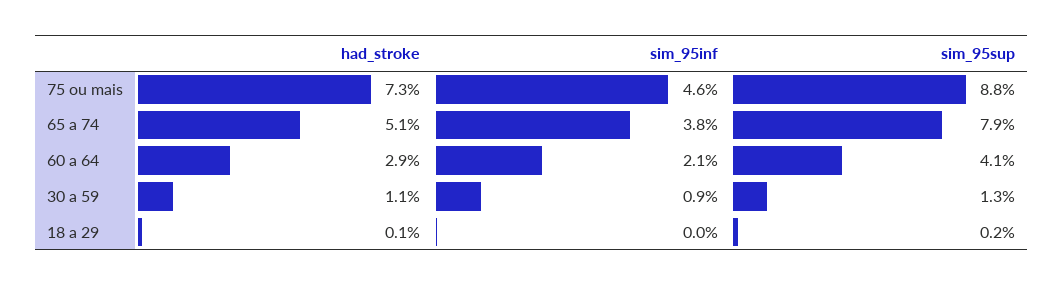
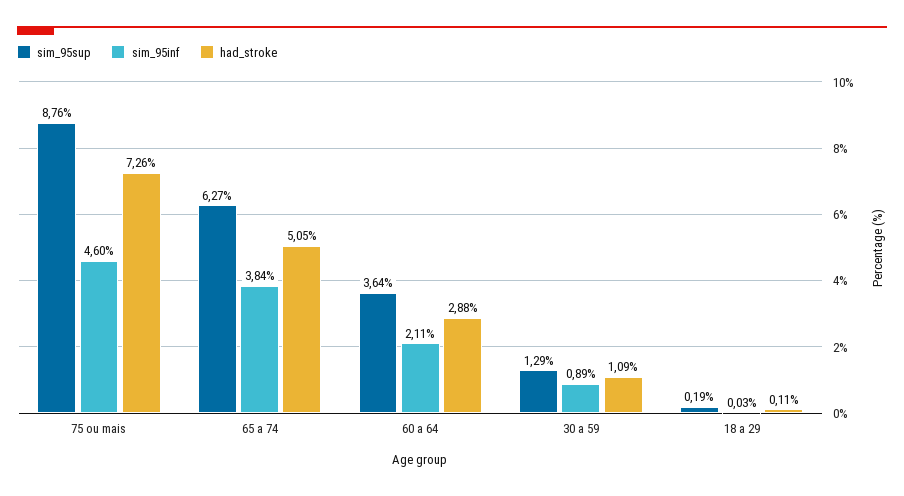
sim_95sup, 65 a 74: 7.9 -> 6.27
sim_95sup, 60 a 64: 4.1 -> 3.64

